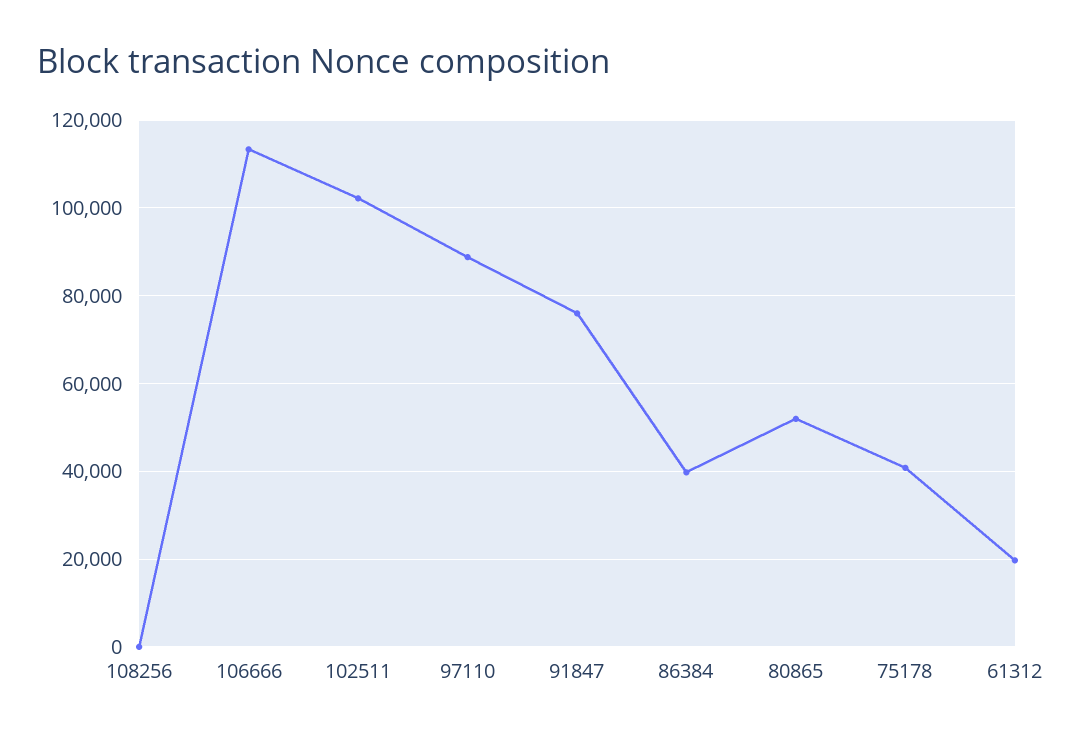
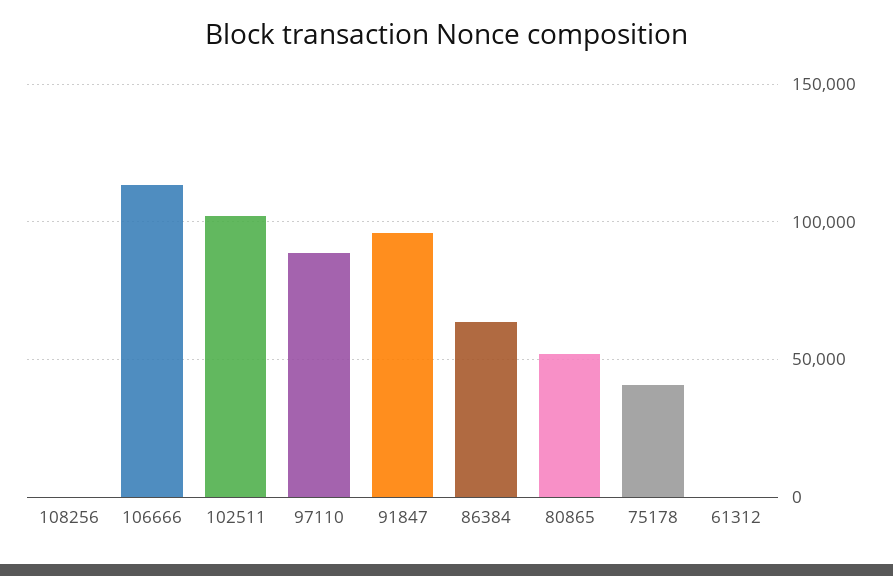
91847: 76000 -> 95000
86384: 40000 -> 65000
61312: 20000 -> 0

